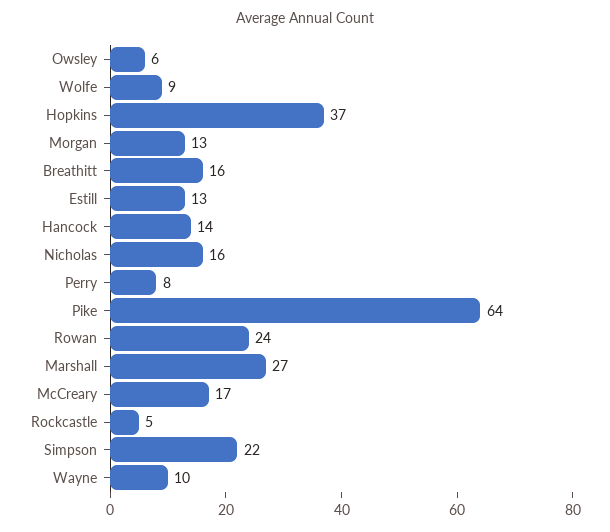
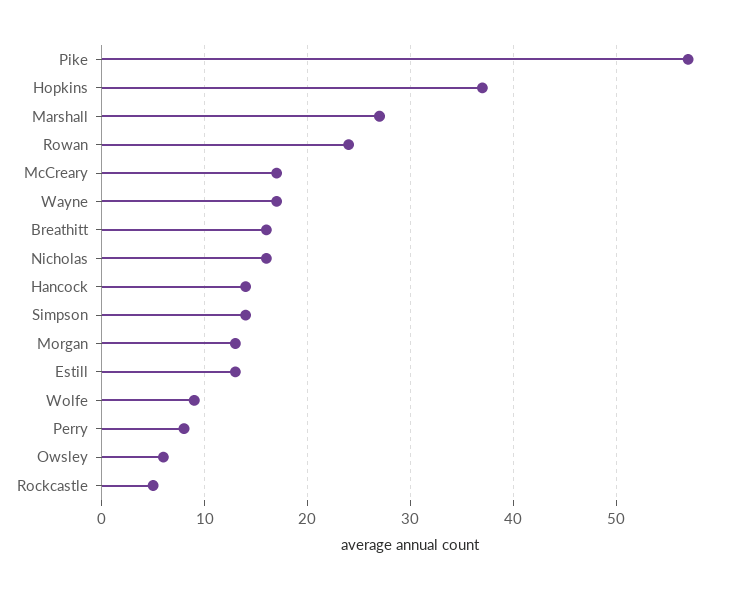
Pike: 64 -> 57
Simpson: 22 -> 14
Wayne: 10 -> 17

